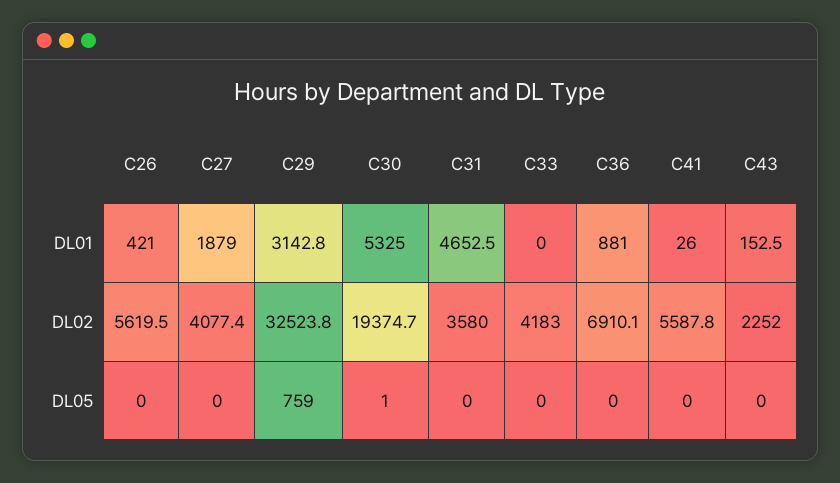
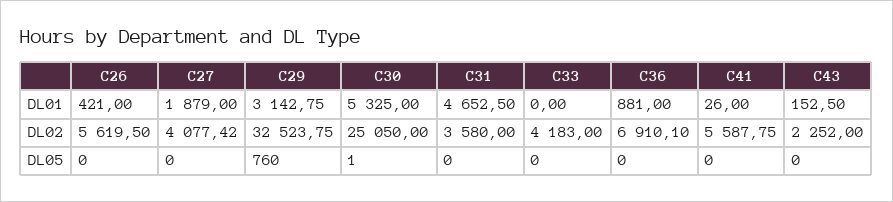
C30, DL02: 19374.7 -> 25050
C29, DL05: 759 -> 760

